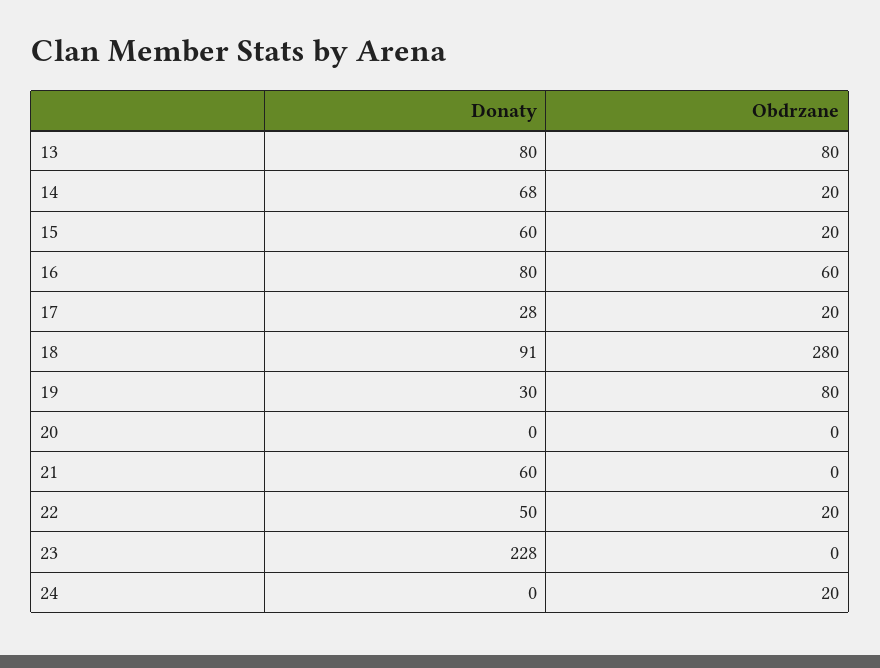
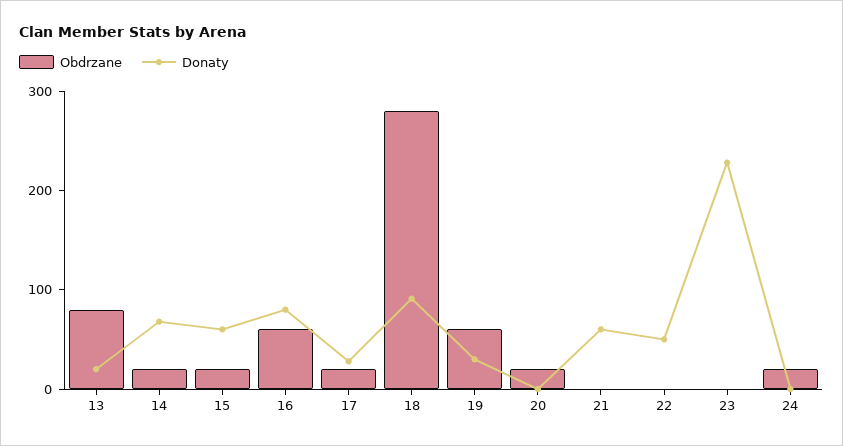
Donaty, 13: 80 -> 20
Obdrzane, 19: 80 -> 60
Obdrzane, 20: 0 -> 20
Obdrzane, 22: 20 -> 0

